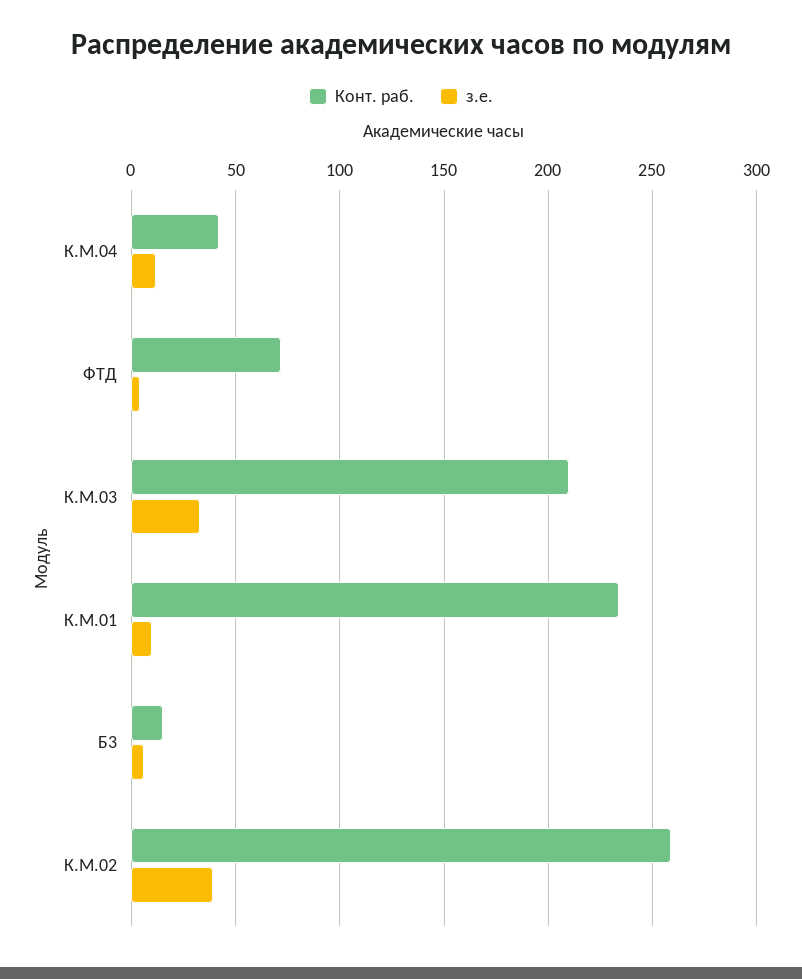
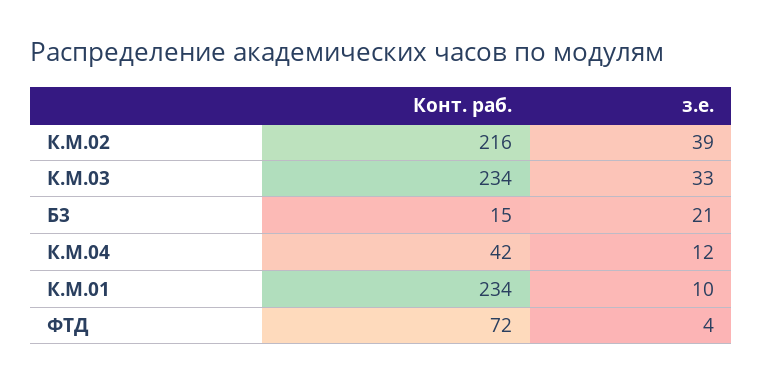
Конт. раб., К.М.03: 210 -> 234
з.е., Б3: 5 -> 21
Конт. раб., К.М.02: 260 -> 216

